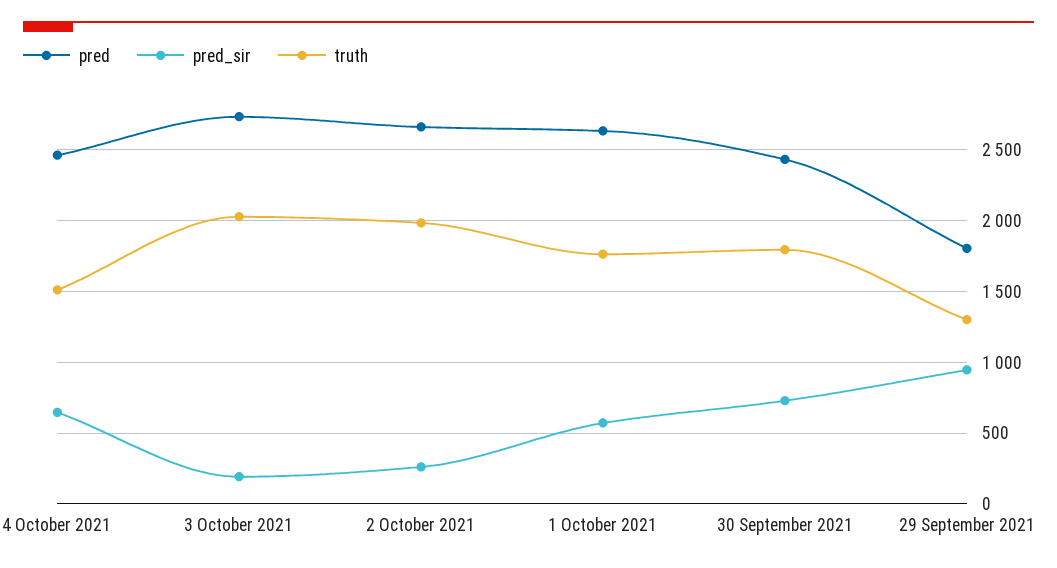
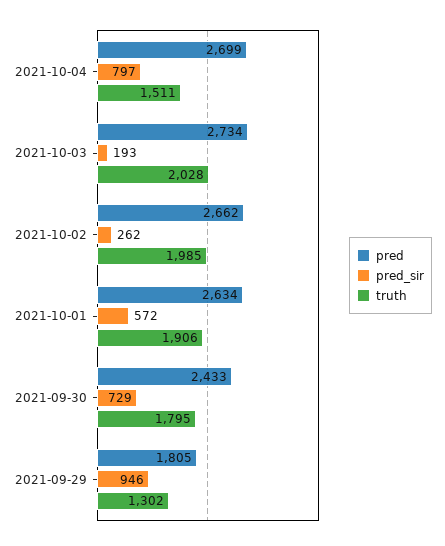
pred, 4 October 2021: 2450 -> 2699
pred_sir, 4 October 2021: 650 -> 797
truth, 1 October 2021: 1750 -> 1906

